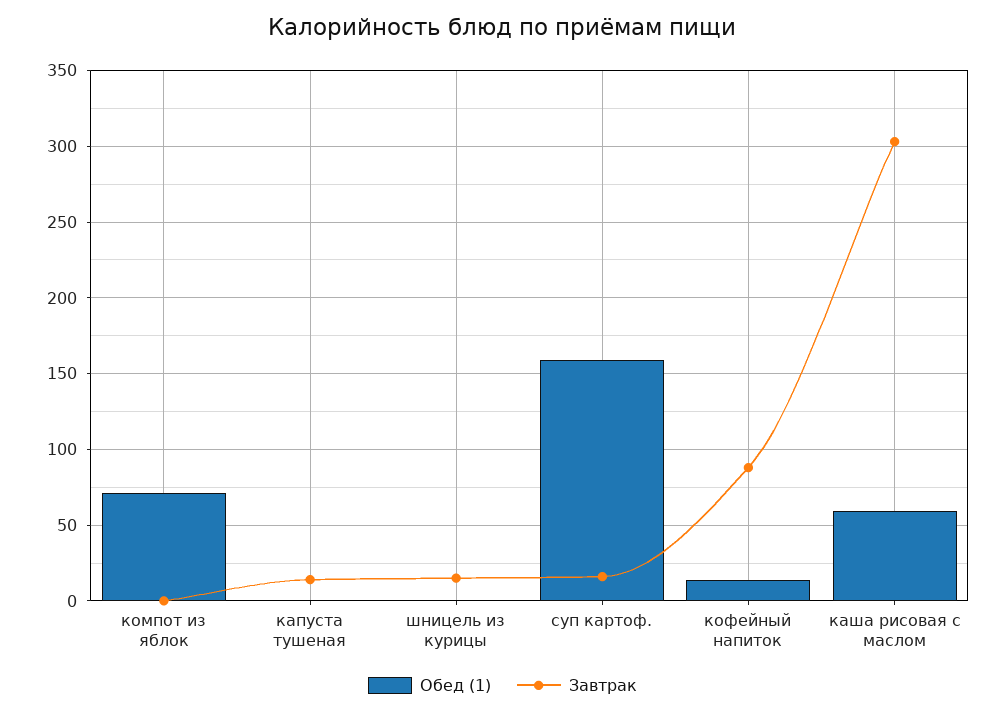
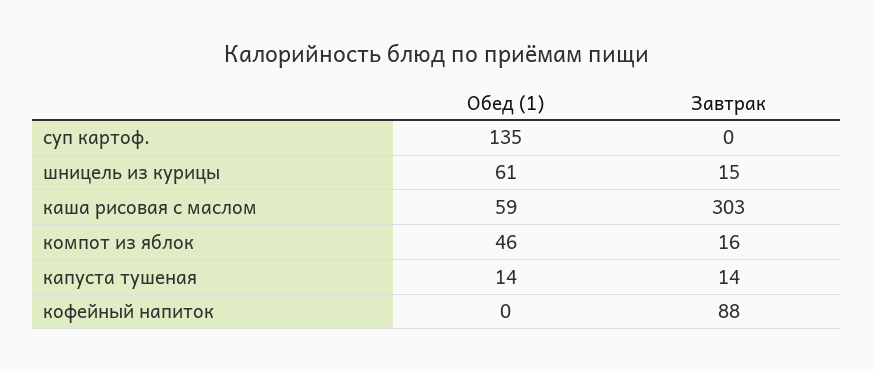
Обед (1), компот из яблок: 70 -> 46
Завтрак, компот из яблок: 0 -> 16
Обед (1), капуста тушеная: 0 -> 14
Обед (1), шницель из курицы: 0 -> 61
Обед (1), суп картоф.: 160 -> 135
Завтрак, суп картоф.: 15 -> 0
Обед (1), кофейный напиток: 15 -> 0

